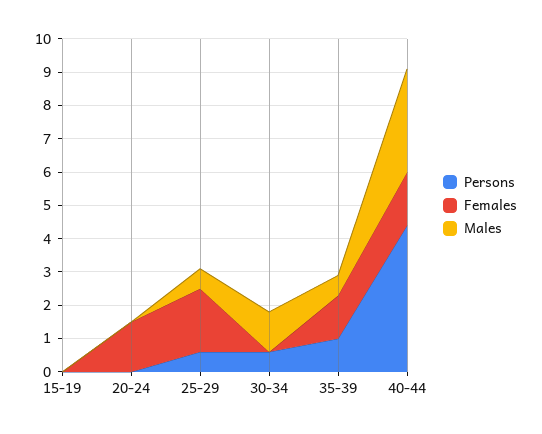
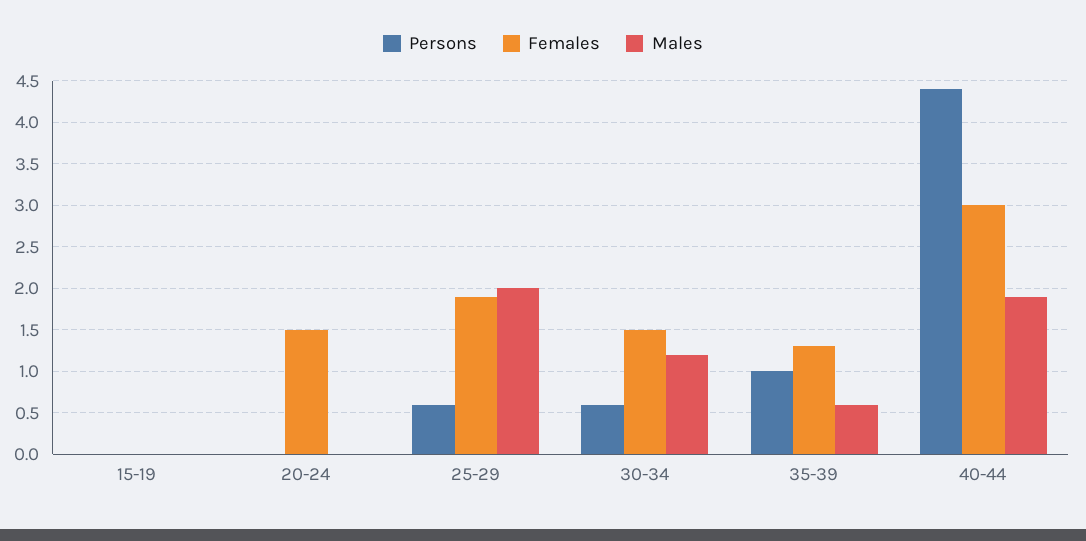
Males, 25-29: 0.5 -> 2
Females, 30-34: 0 -> 1.5
Females, 40-44: 1.5 -> 3
Males, 40-44: 3 -> 1.9

